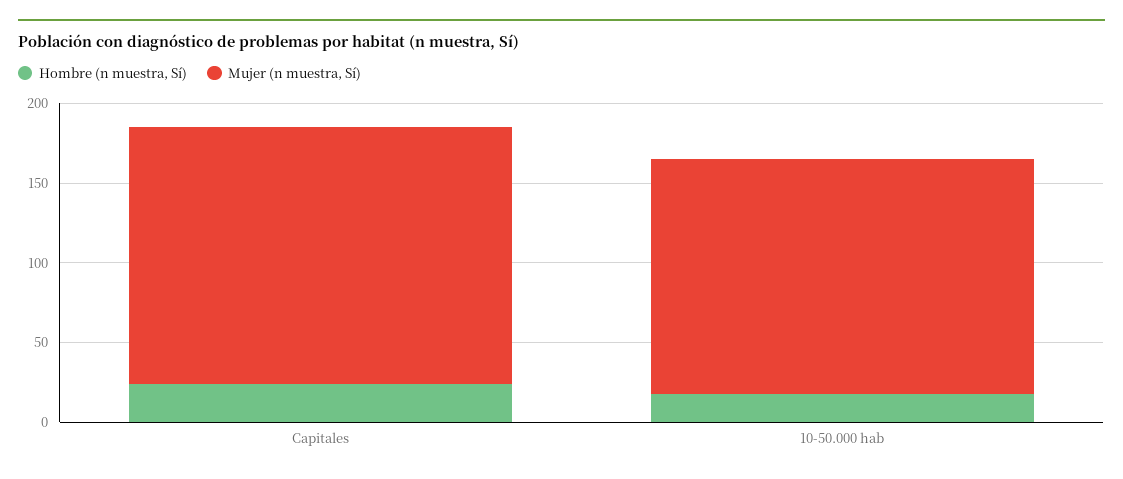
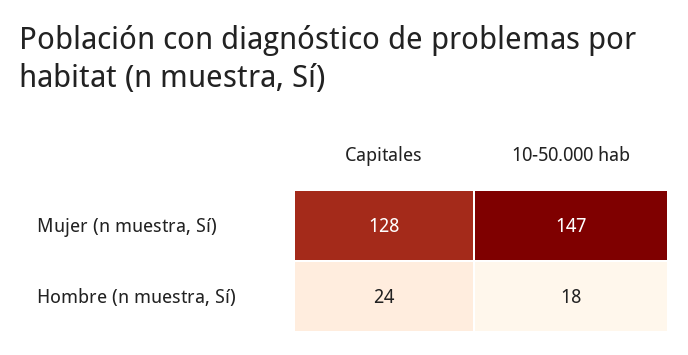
Mujer (n muestra, Sí), Capitales: 160 -> 128

